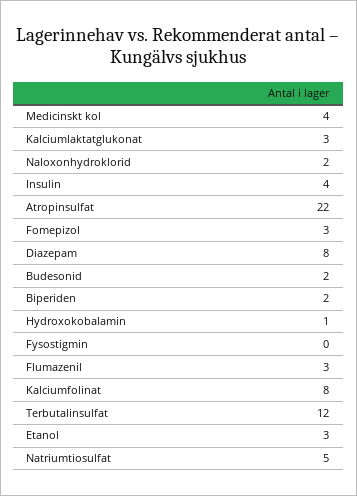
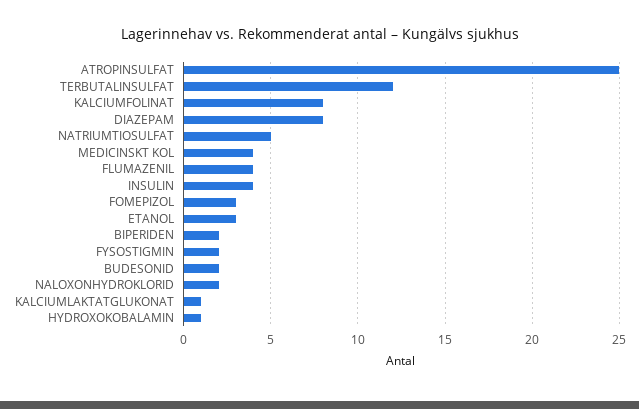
Kalciumlaktatglukonat: 3 -> 1
Atropinsulfat: 22 -> 25
Fysostigmin: 0 -> 2
Flumazenil: 3 -> 4

